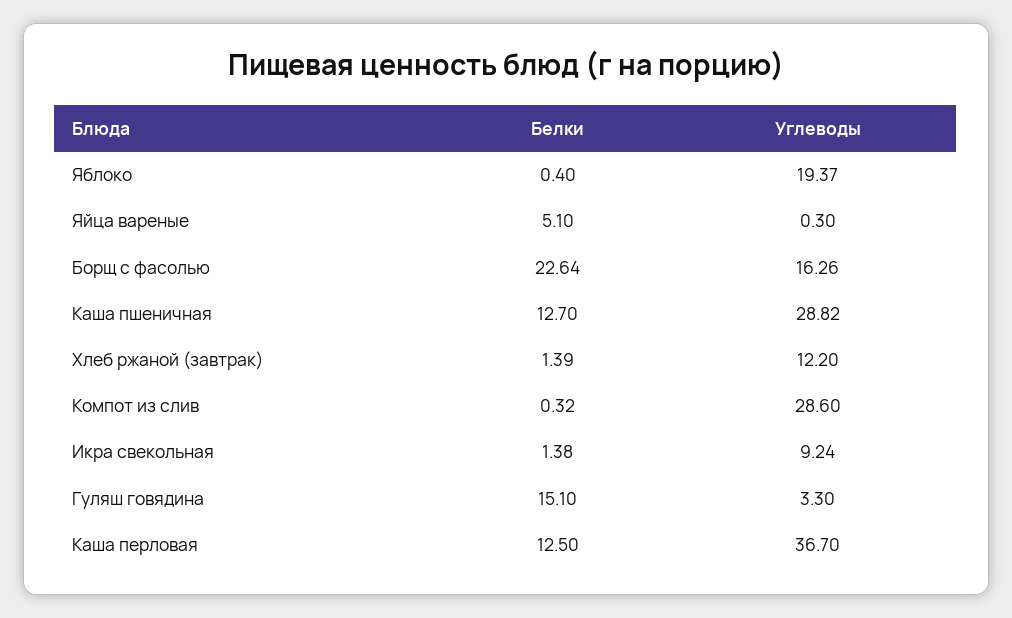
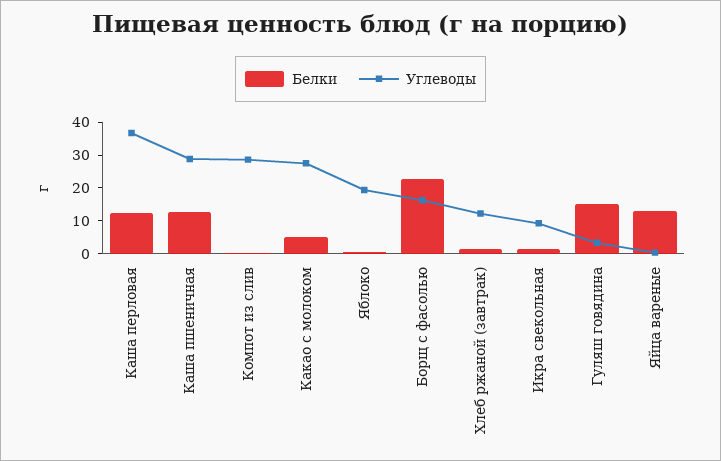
Белки, Яйца вареные: 5.1 -> 12.5
Белки, Какао с молоком: none -> 5
Углеводы, Какао с молоком: none -> 27.5

